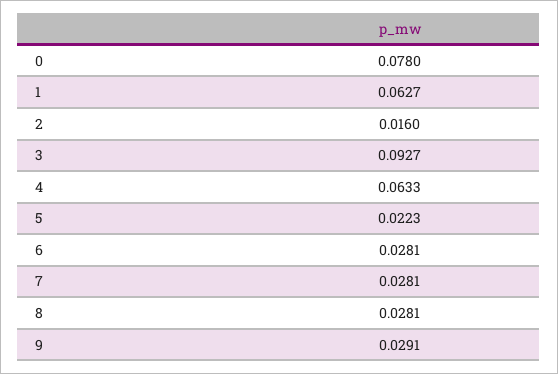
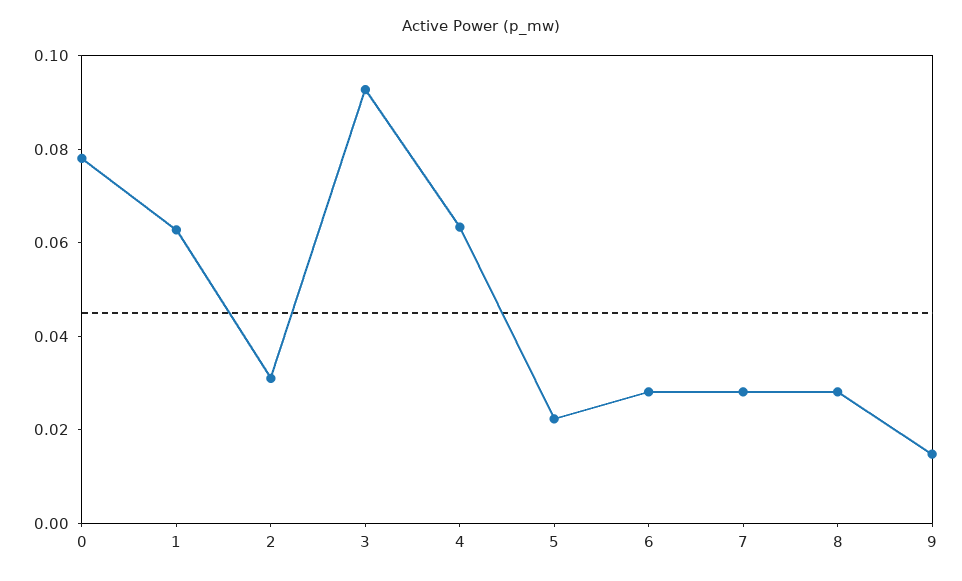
2: 0.016 -> 0.03
9: 0.0291 -> 0.015

